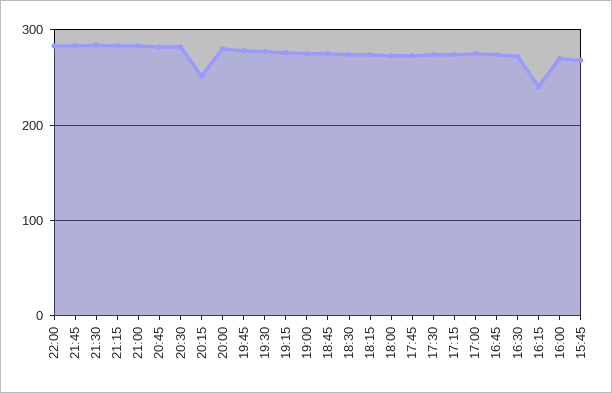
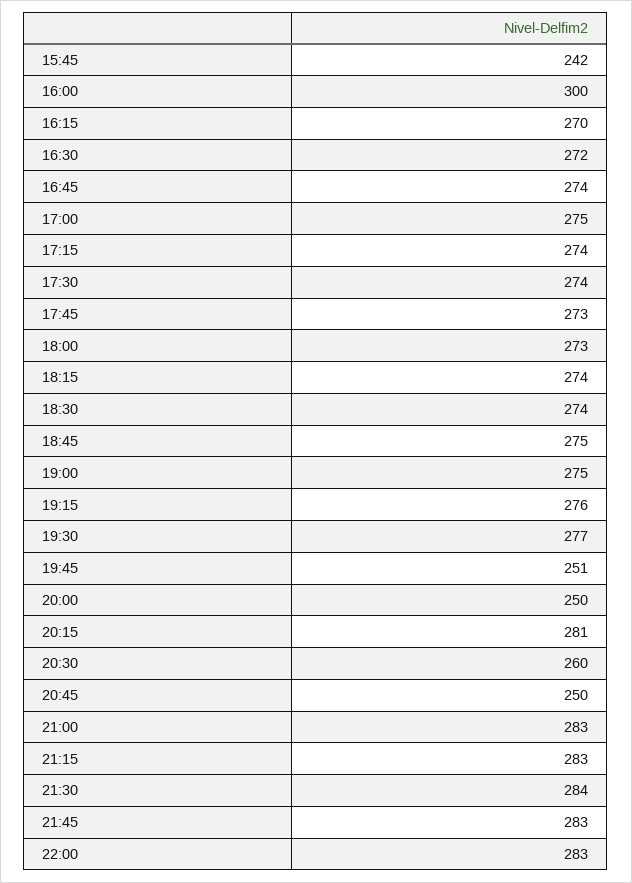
20:45: 280 -> 250
20:30: 280 -> 260
20:15: 250 -> 281
20:00: 280 -> 250
19:45: 280 -> 251
16:15: 240 -> 270
16:00: 270 -> 300
15:45: 270 -> 242

